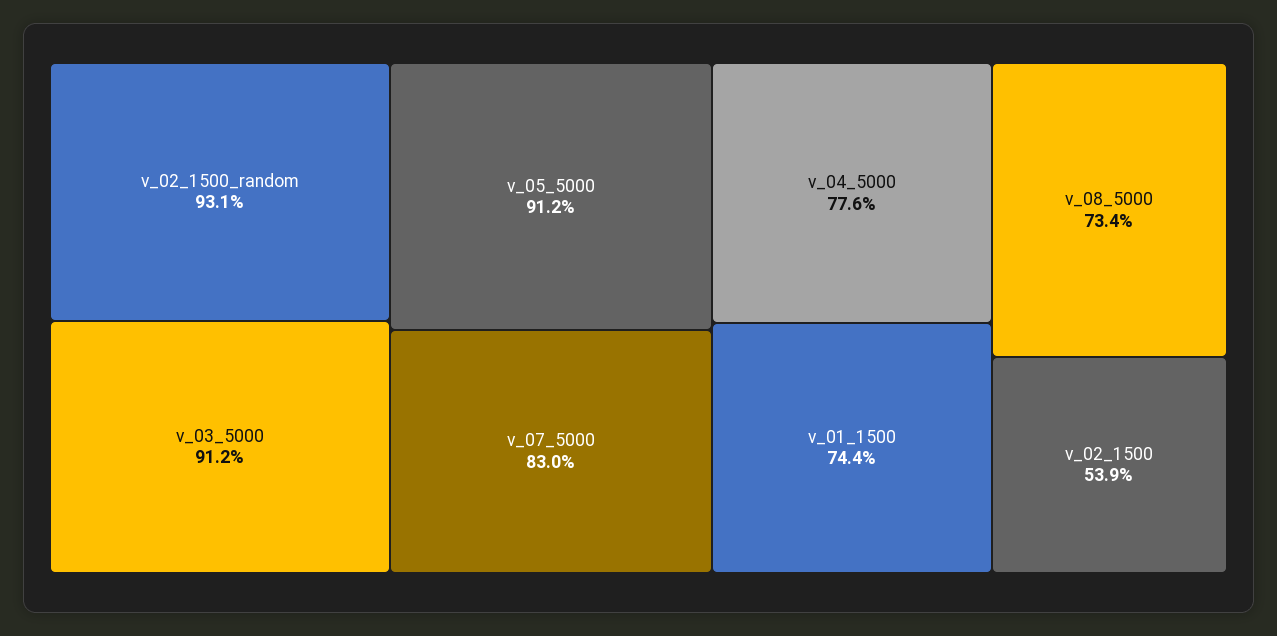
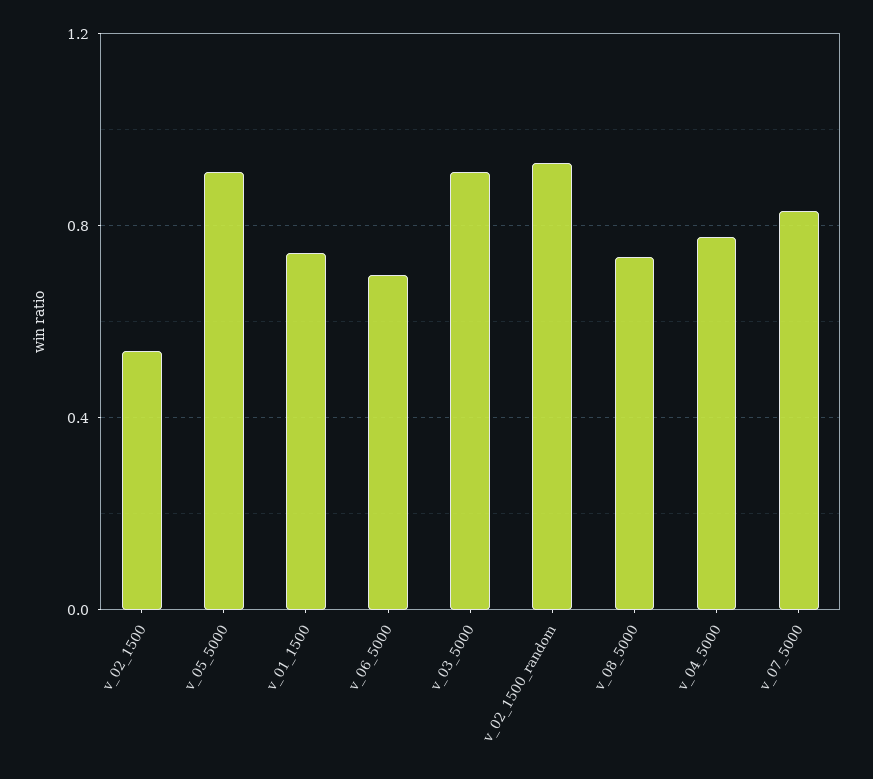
v_06_5000: none -> 0.7

